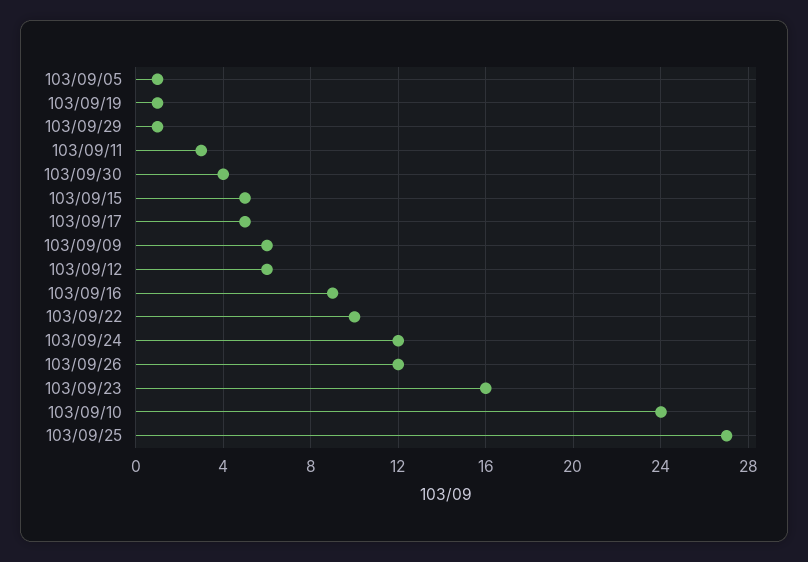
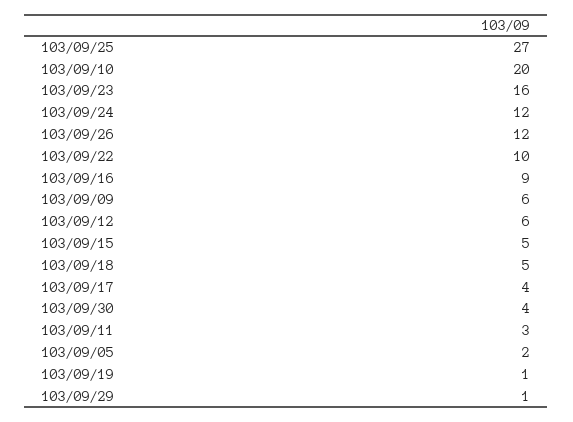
103/09/05: 1 -> 2
103/09/17: 5 -> 4
103/09/10: 24 -> 20
103/09/18: none -> 5

